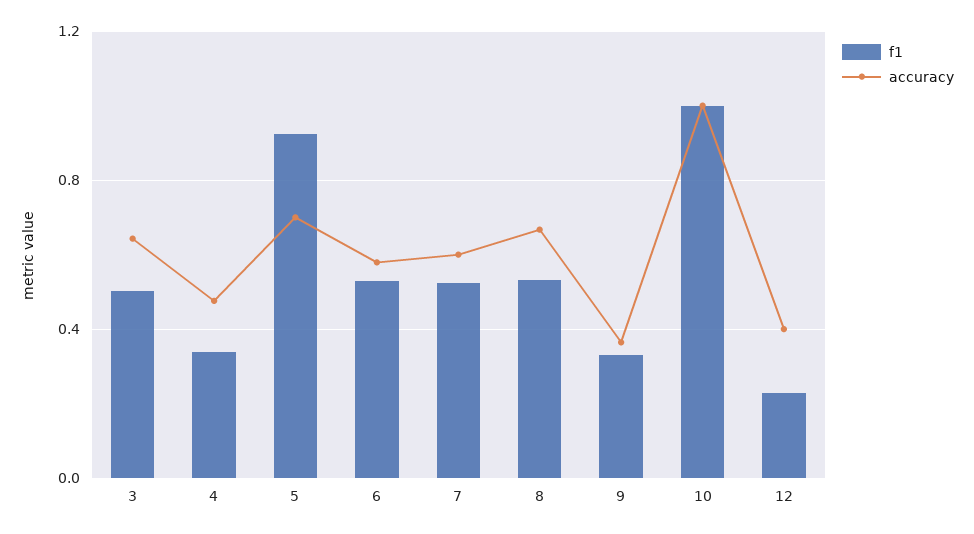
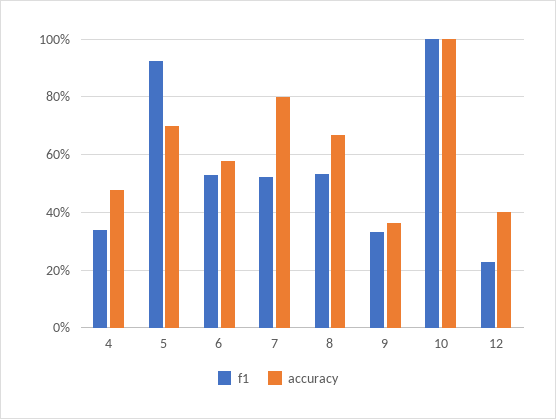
f1, 3: 0.5 -> none
accuracy, 3: 0.65 -> none
accuracy, 7: 0.6 -> 0.8

